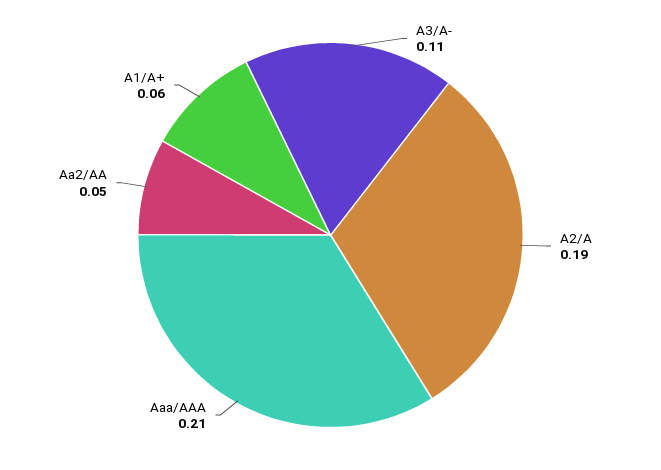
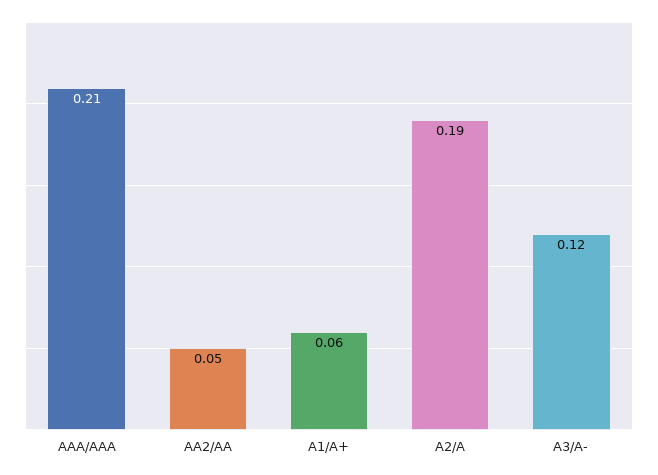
A3/A-: 0.11 -> 0.12

